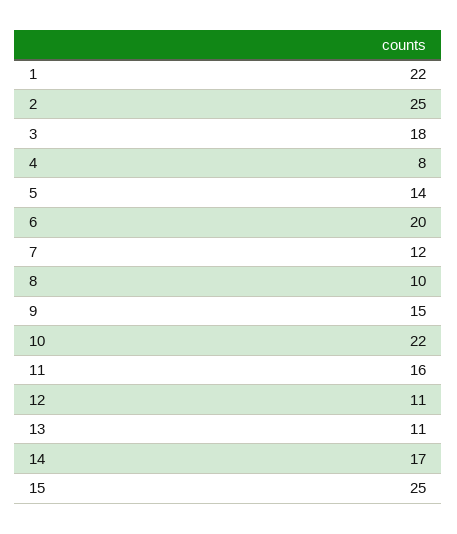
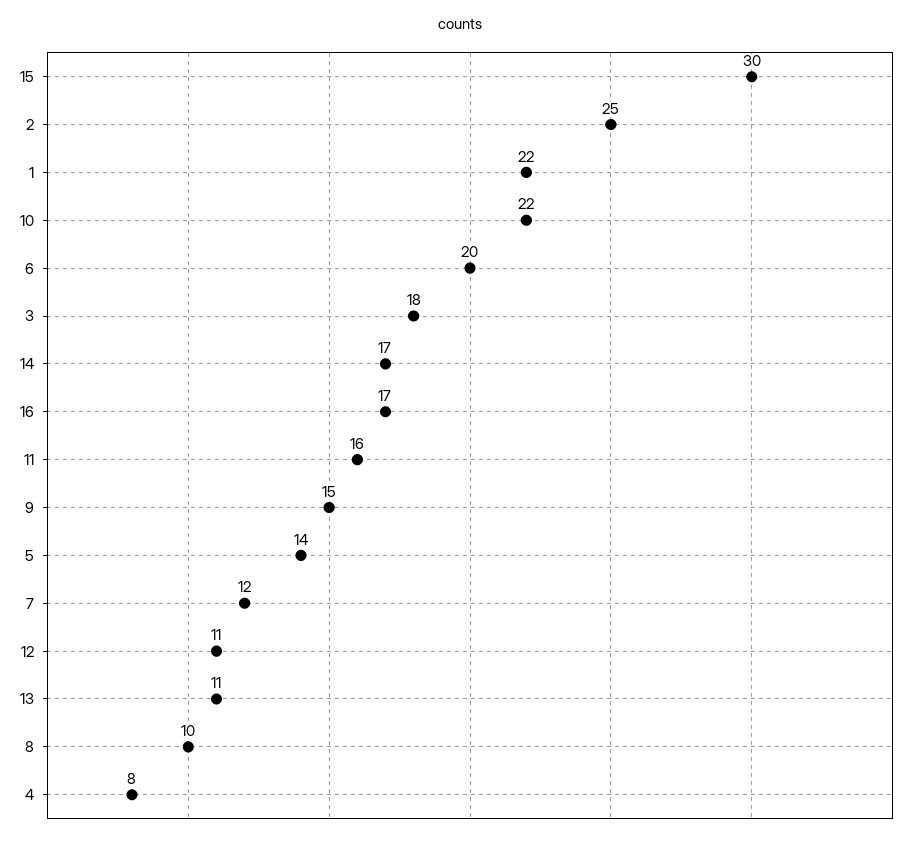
15: 25 -> 30
16: none -> 17

